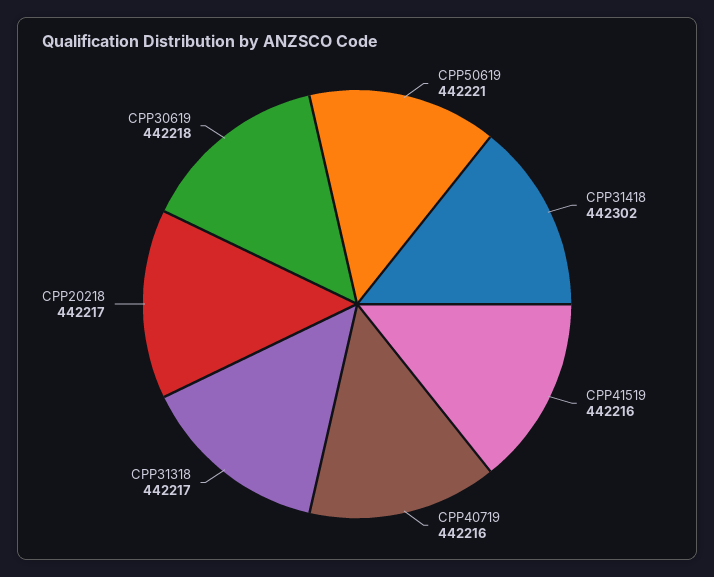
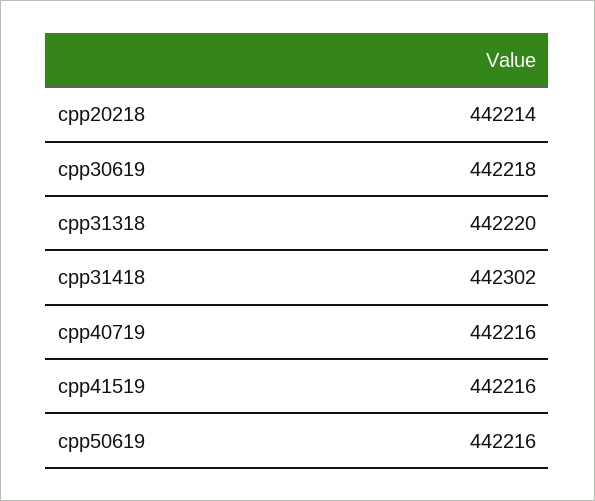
CPP50619: 442221 -> 442216
CPP31318: 442217 -> 442220
CPP20218: 442217 -> 442214

